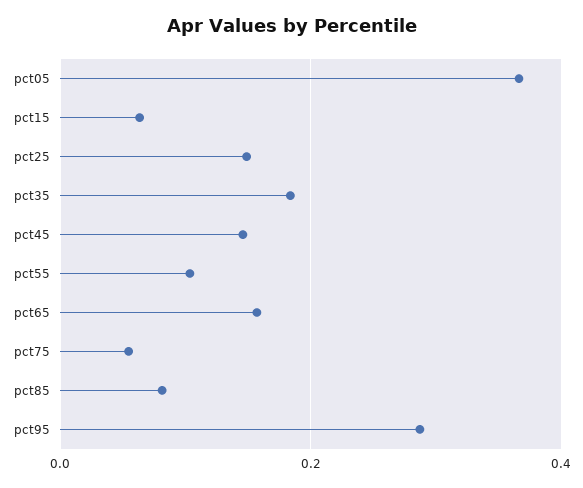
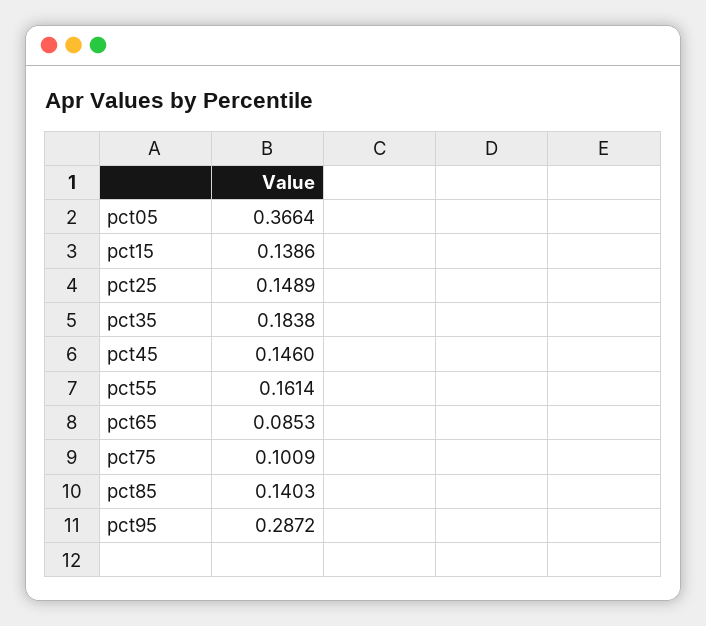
pct15: 0.06 -> 0.1386
pct55: 0.1 -> 0.1614
pct65: 0.16 -> 0.0853
pct75: 0.06 -> 0.1009
pct85: 0.08 -> 0.1403

